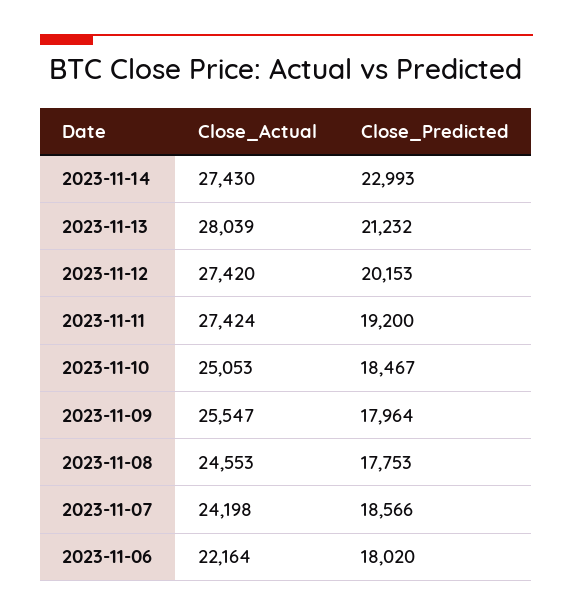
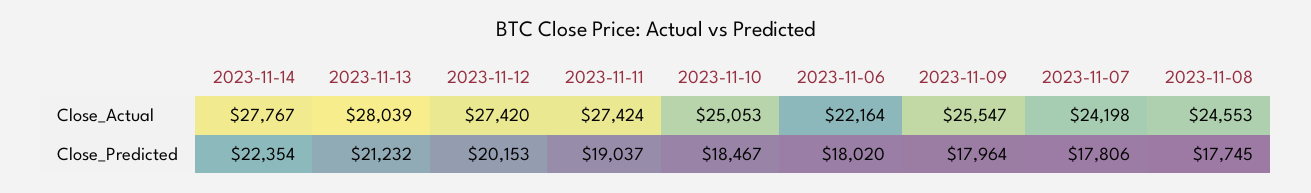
Close_Actual, 2023-11-14: 27430 -> 27767
Close_Predicted, 2023-11-14: 22993 -> 22354
Close_Predicted, 2023-11-11: 19200 -> 19037
Close_Predicted, 2023-11-08: 17753 -> 17745
Close_Predicted, 2023-11-07: 18566 -> 17806

